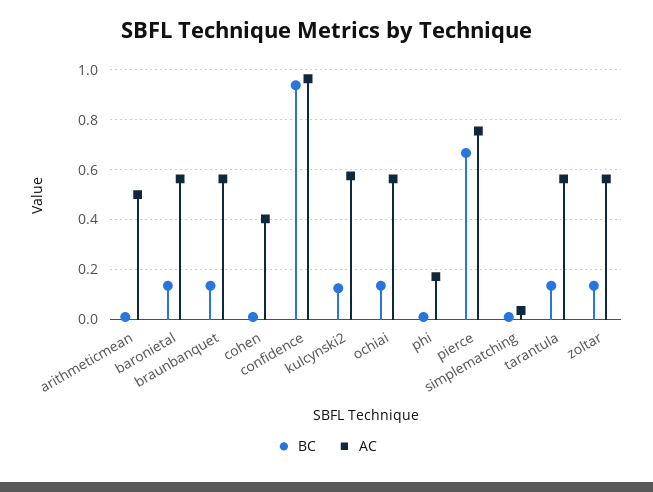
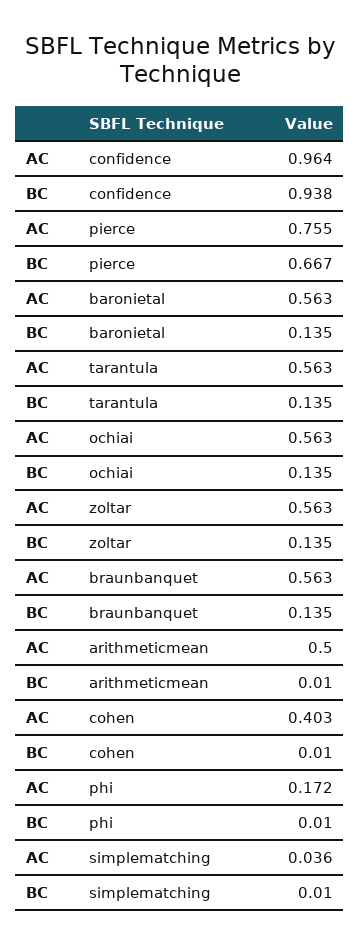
BC, kulcynski2: 0.125 -> none
AC, kulcynski2: 0.575 -> none

